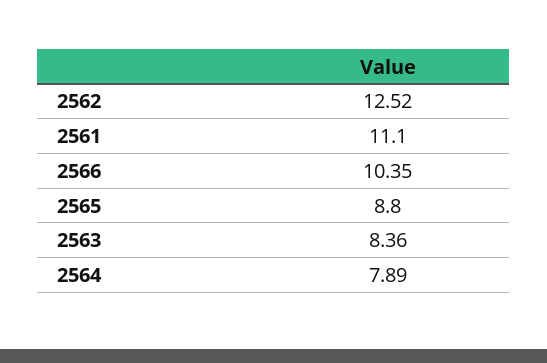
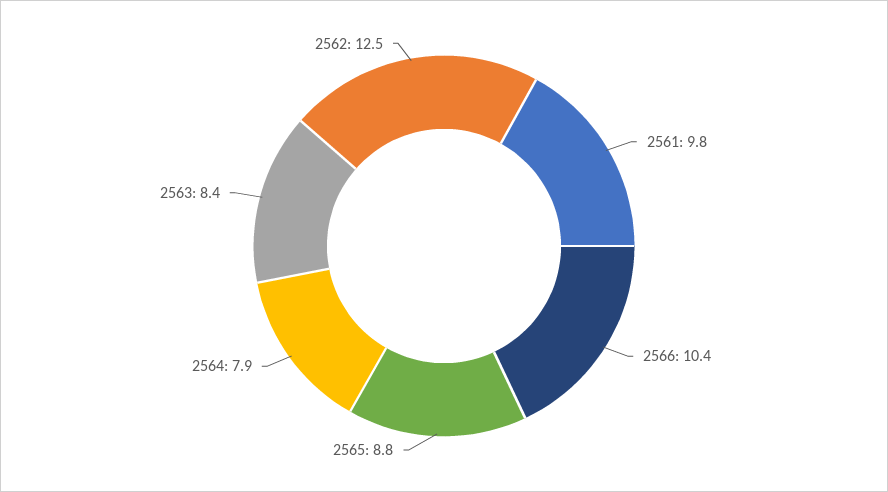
2561: 11.1 -> 9.8

